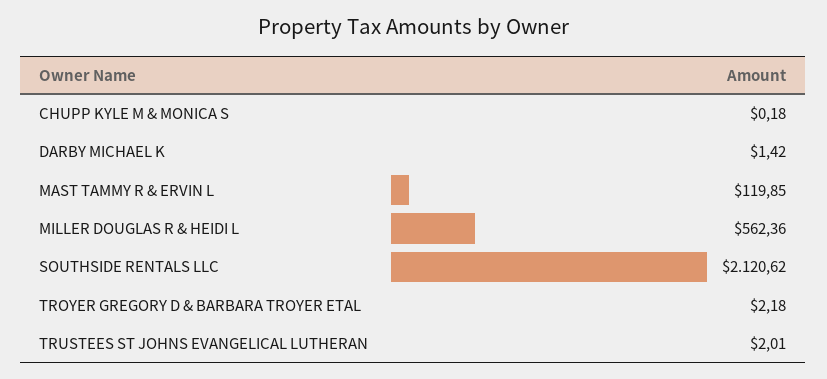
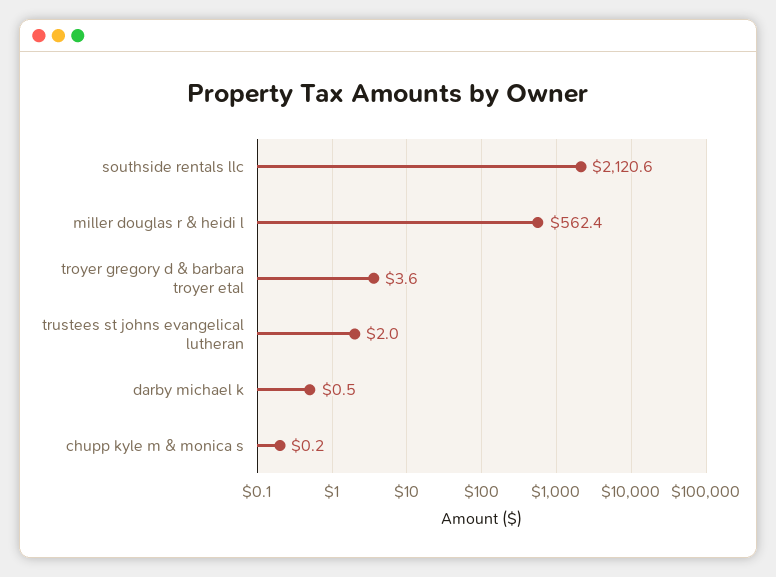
DARBY MICHAEL K: 1.42 -> 0.5
MAST TAMMY R & ERVIN L: 119.85 -> none
TROYER GREGORY D & BARBARA TROYER ETAL: 2.18 -> 3.6

